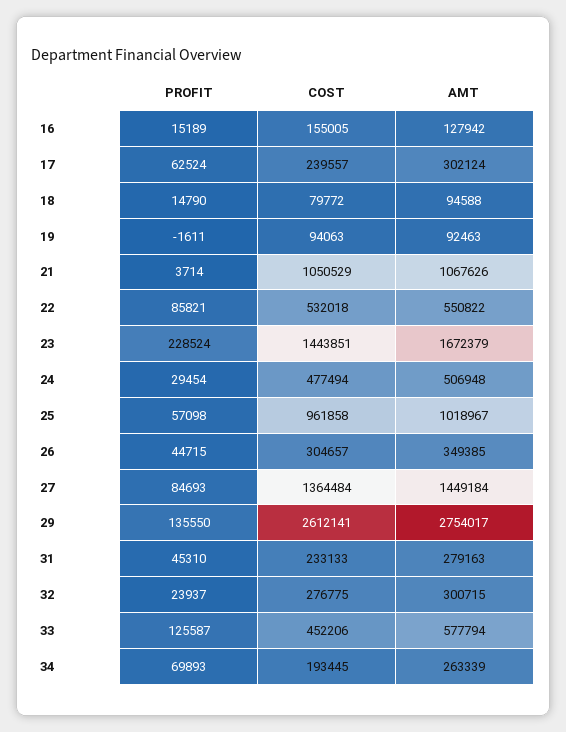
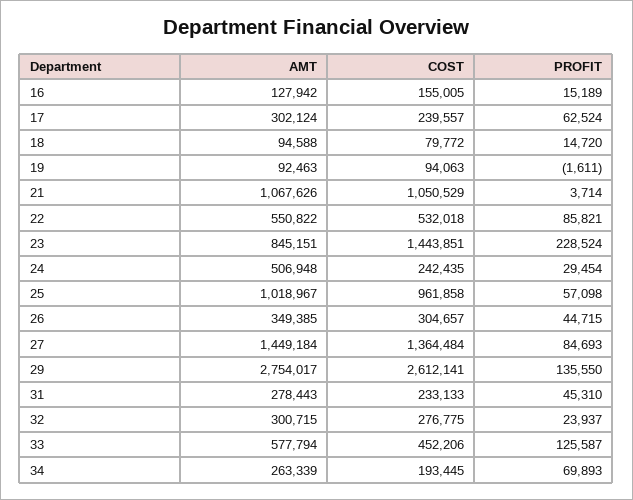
PROFIT, 18: 14790 -> 14720
AMT, 23: 1672379 -> 845151
COST, 24: 477494 -> 242435
AMT, 31: 279163 -> 278443

